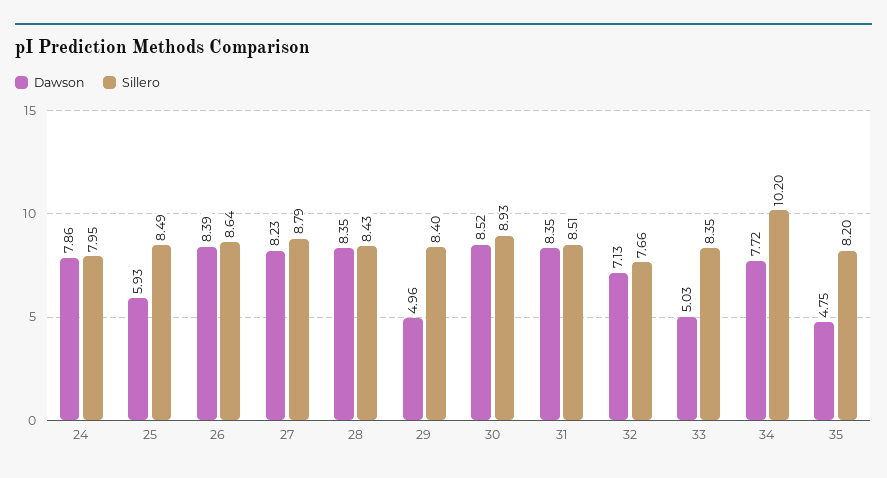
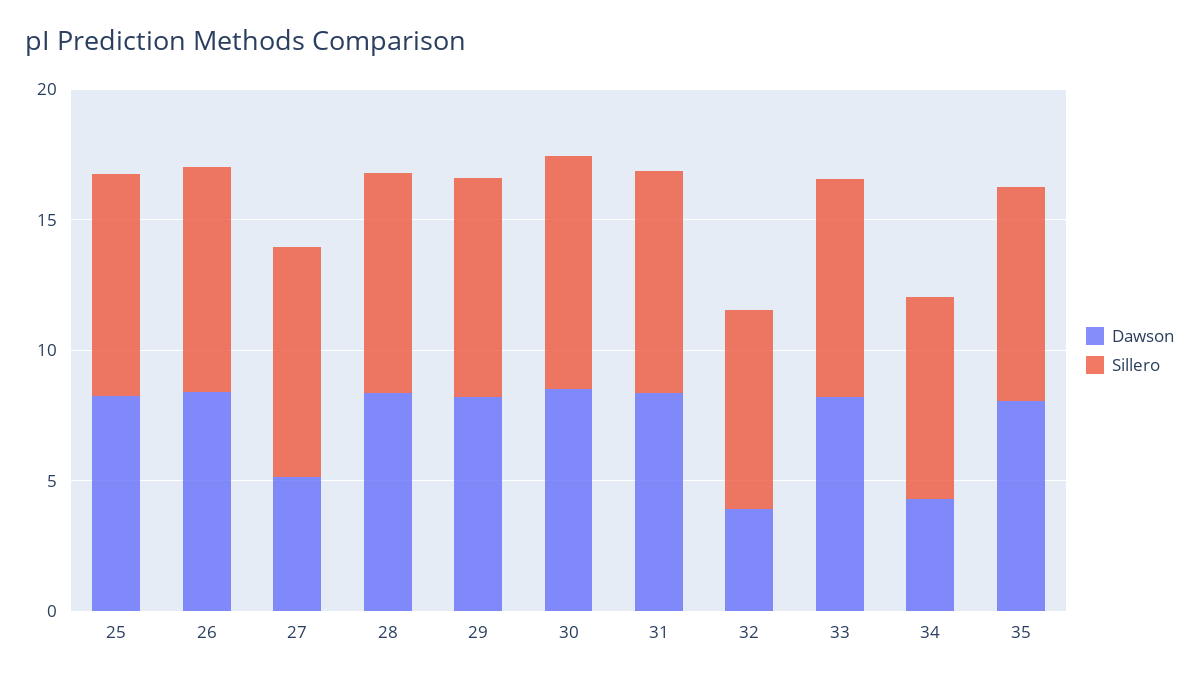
Dawson, 24: 7.86 -> none
Sillero, 24: 7.95 -> none
Dawson, 25: 5.93 -> 8
Dawson, 27: 8.23 -> 5
Dawson, 29: 4.96 -> 8
Dawson, 32: 7.13 -> 4
Dawson, 33: 5.03 -> 8
Dawson, 34: 7.72 -> 4
Sillero, 34: 10.2 -> 8
Dawson, 35: 4.75 -> 8

